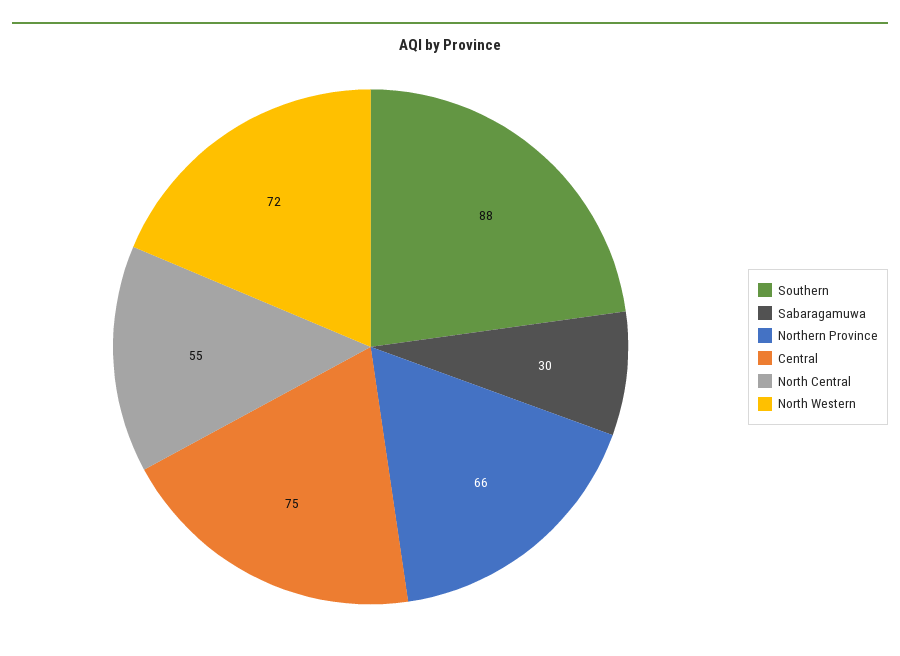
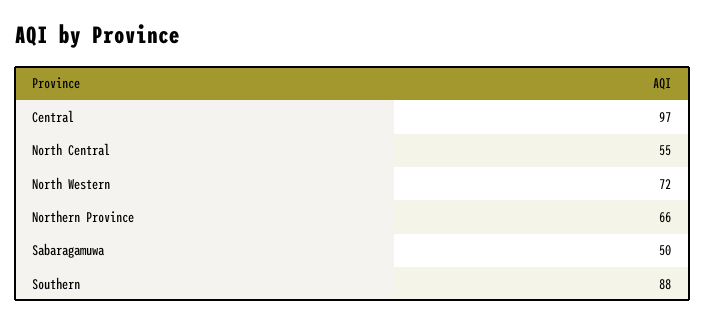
Sabaragamuwa: 30 -> 50
Central: 75 -> 97

